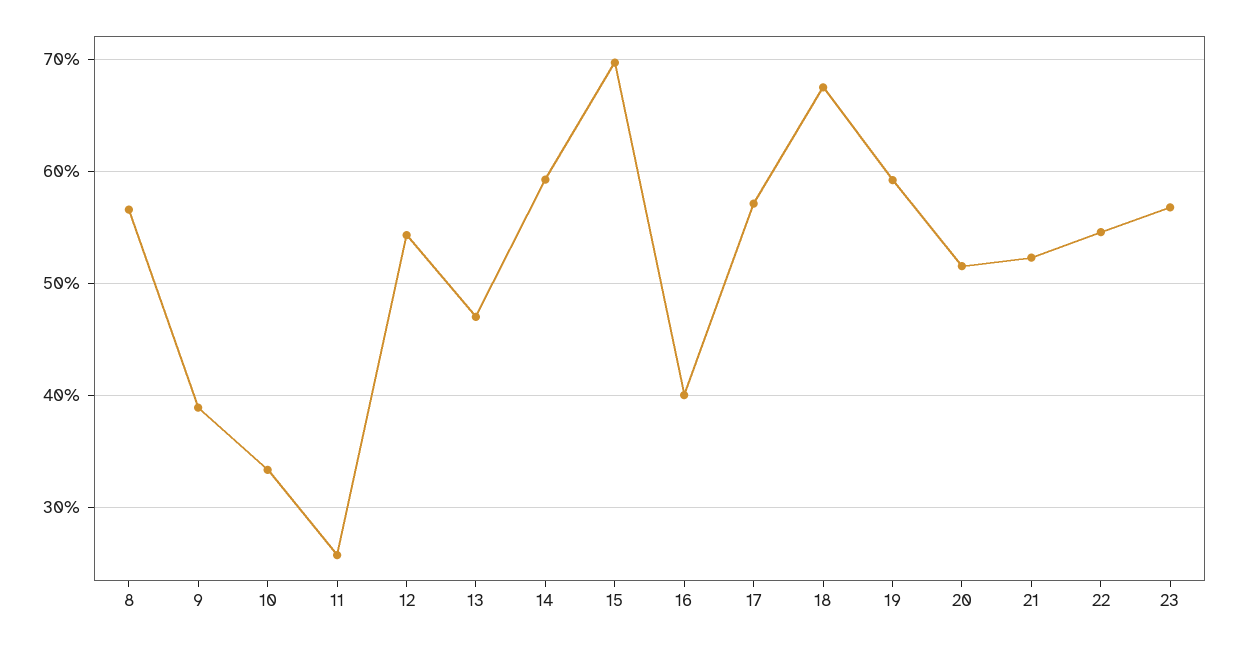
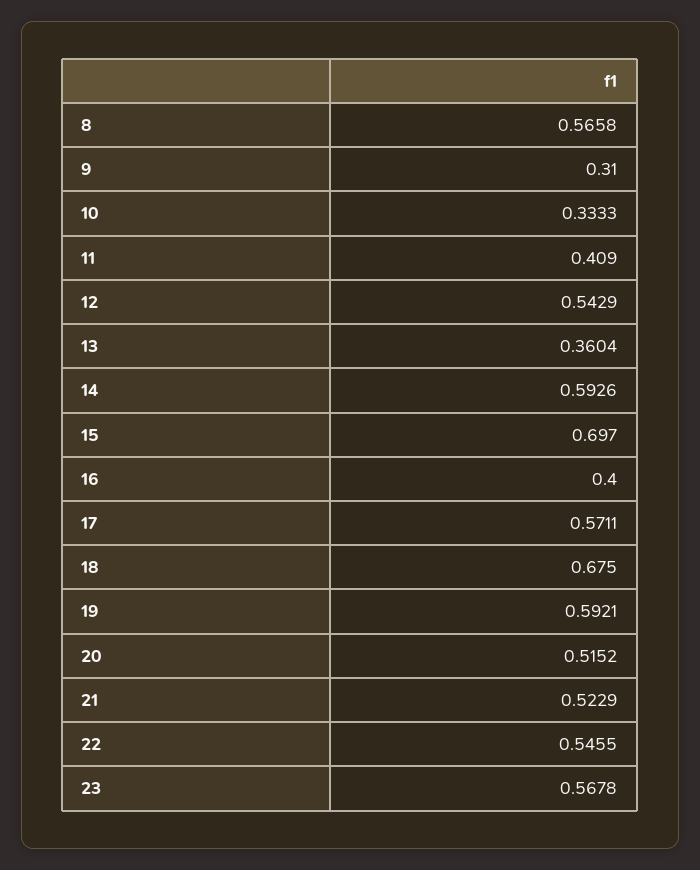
9: 0.39 -> 0.31
11: 0.26 -> 0.409
13: 0.47 -> 0.3604

